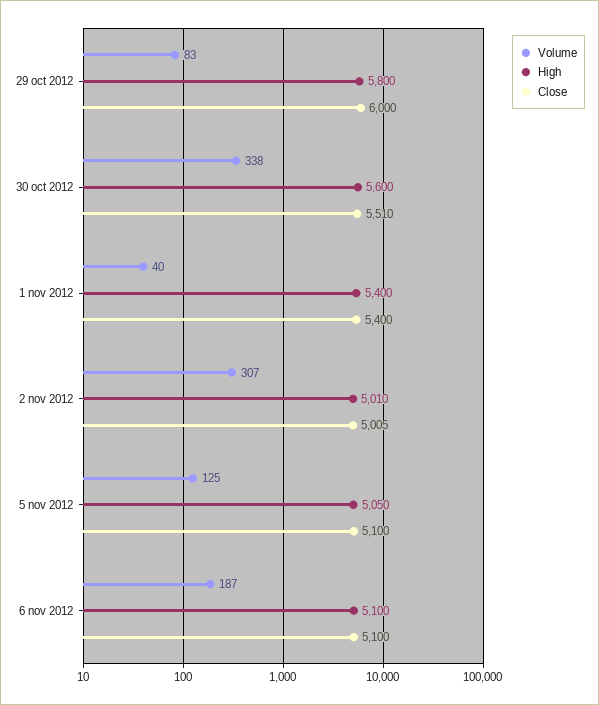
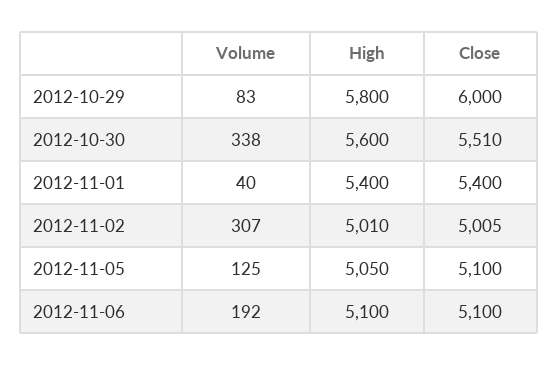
Volume, 6 nov 2012: 187 -> 192

